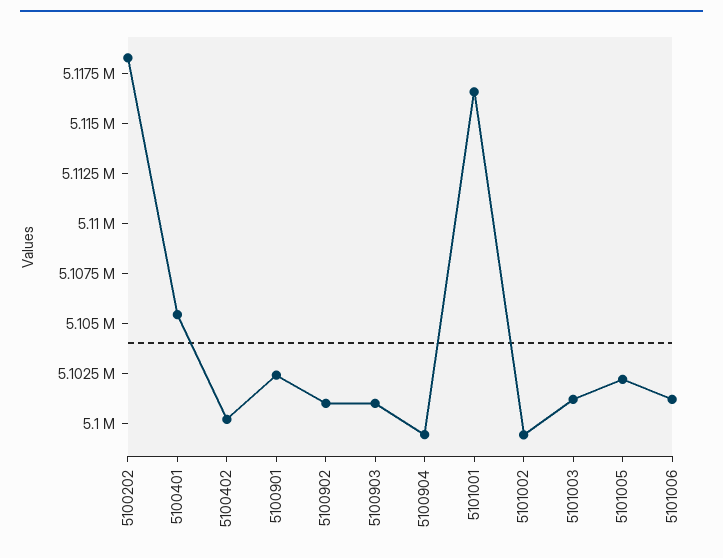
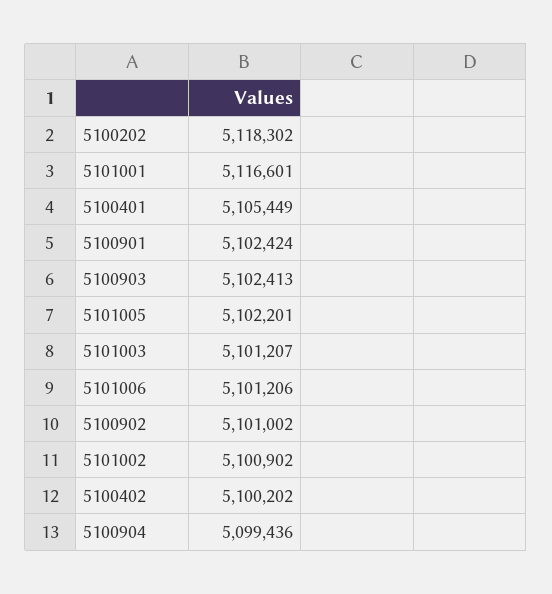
5100903: 5101000 -> 5102413
5101002: 5099500 -> 5100902

